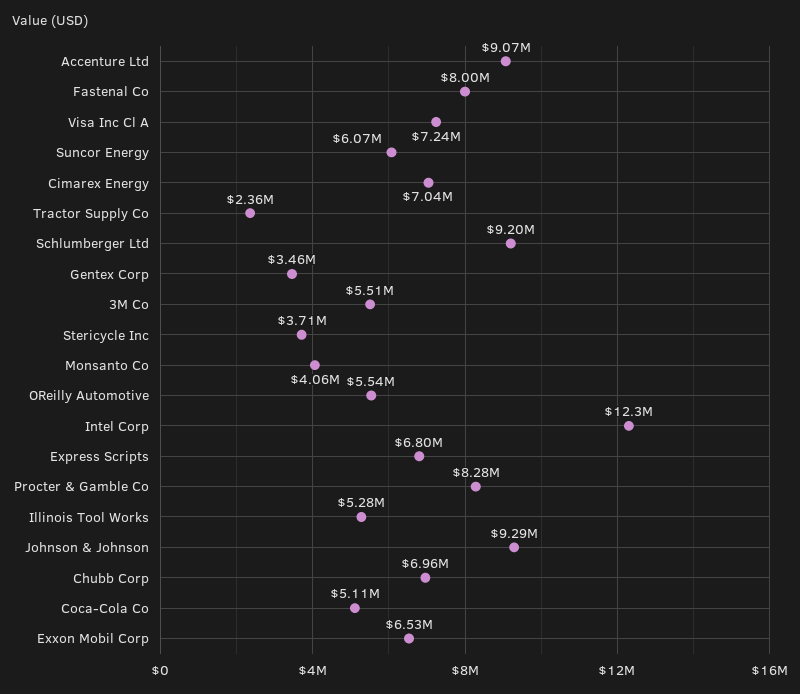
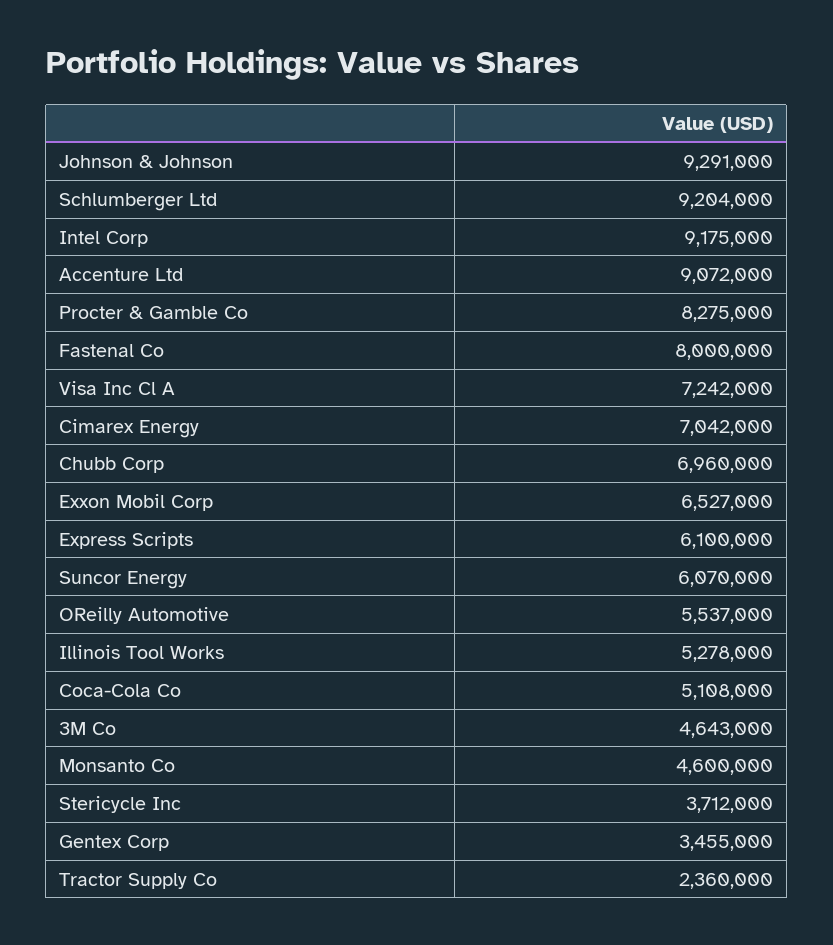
3M Co: 5510000 -> 4643000
Monsanto Co: 4060000 -> 4600000
Intel Corp: 12300000 -> 9175000
Express Scripts: 6800000 -> 6100000

